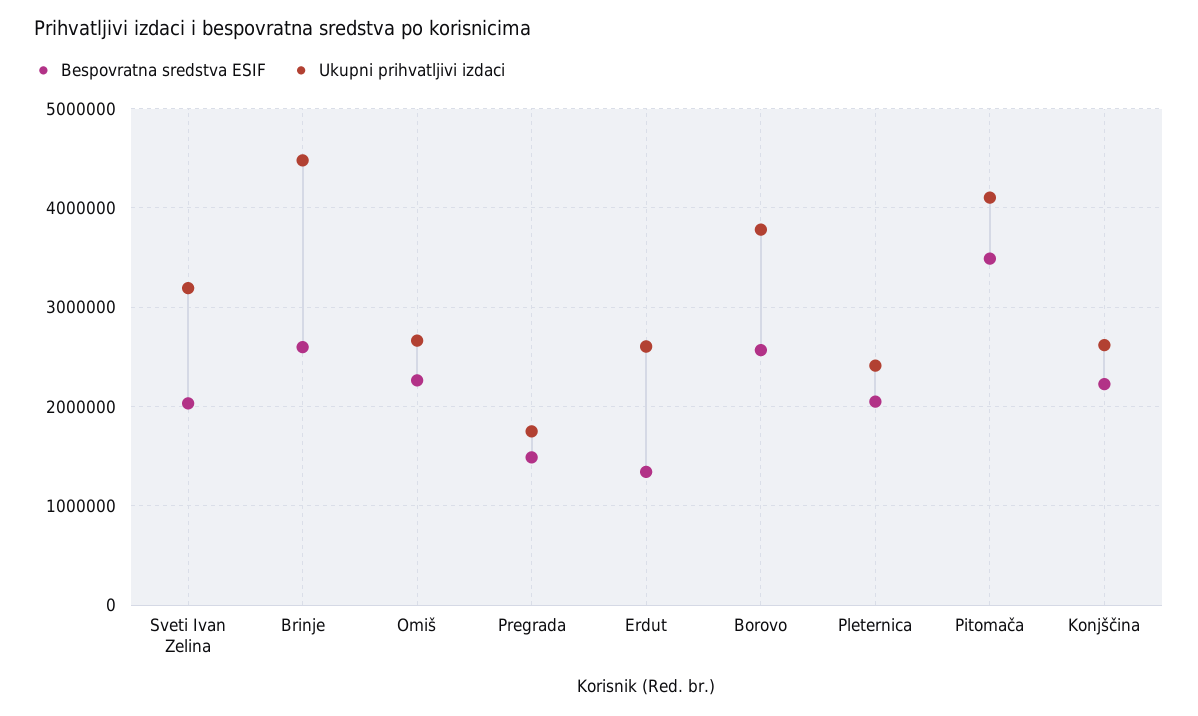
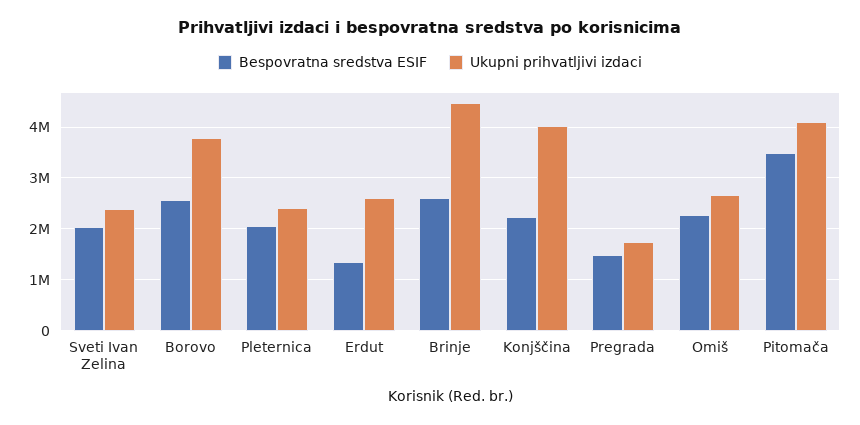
Ukupni prihvatljivi izdaci, Sveti Ivan Zelina: 3200000 -> 2400000
Ukupni prihvatljivi izdaci, Konjščina: 2600000 -> 4000000

